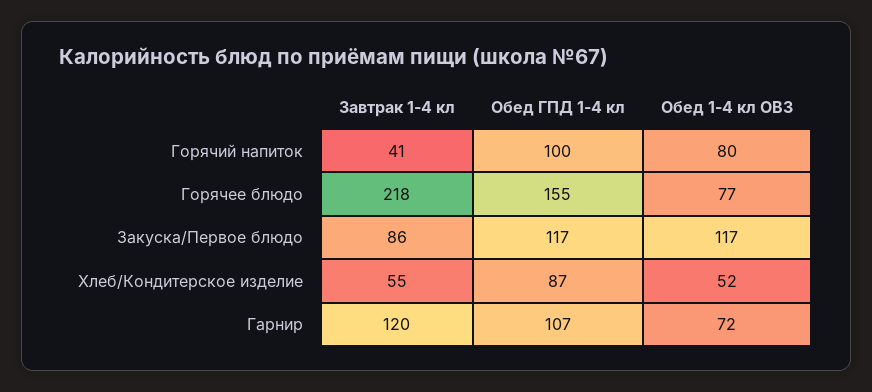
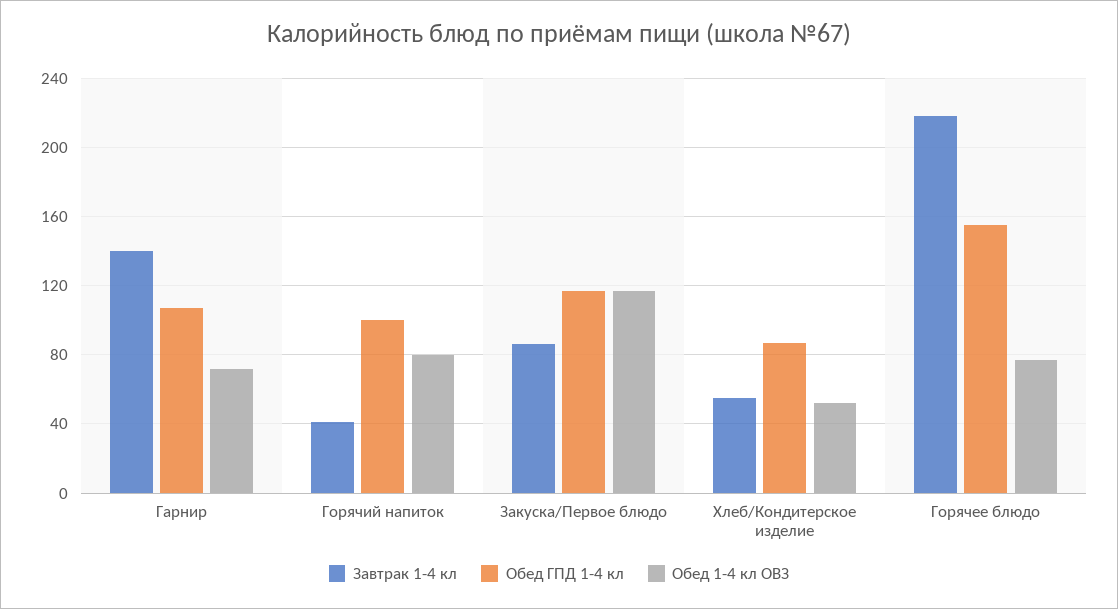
Завтрак 1-4 кл, Гарнир: 120 -> 140

